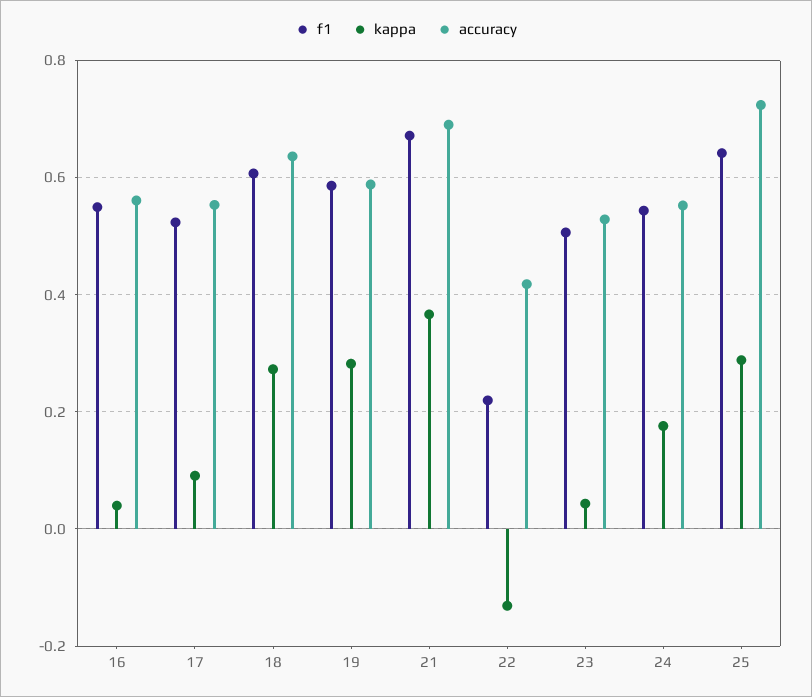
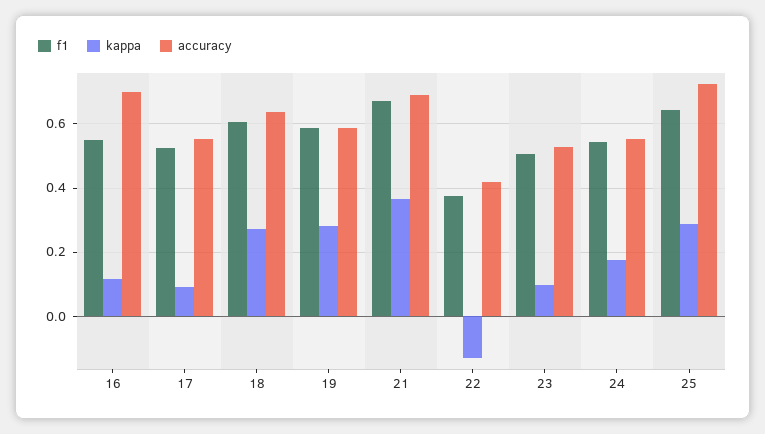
kappa, 16: 0.04 -> 0.12
accuracy, 16: 0.56 -> 0.7
f1, 22: 0.22 -> 0.38
kappa, 23: 0.04 -> 0.1

